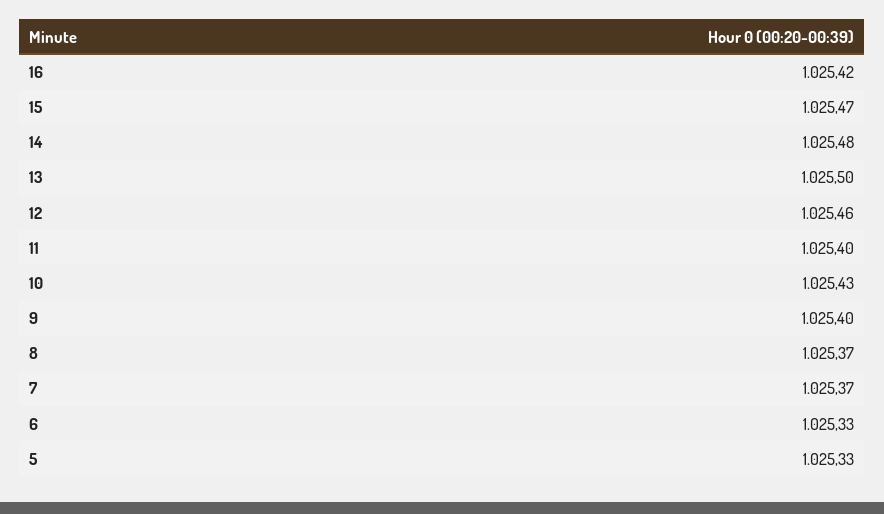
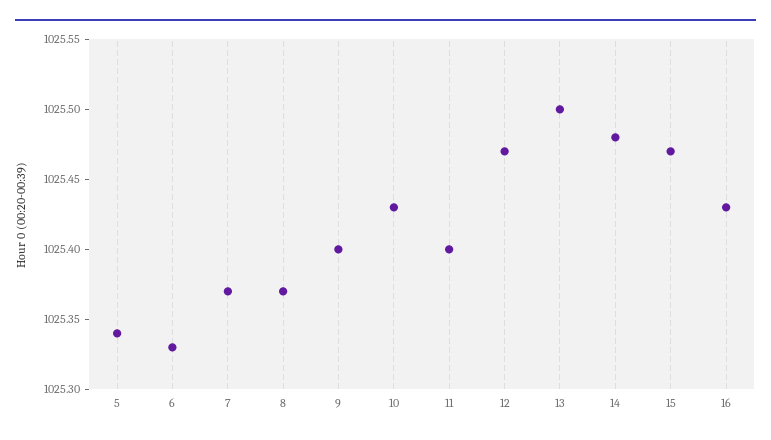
16: 1025.42 -> 1025.43
12: 1025.46 -> 1025.47
5: 1025.33 -> 1025.34

